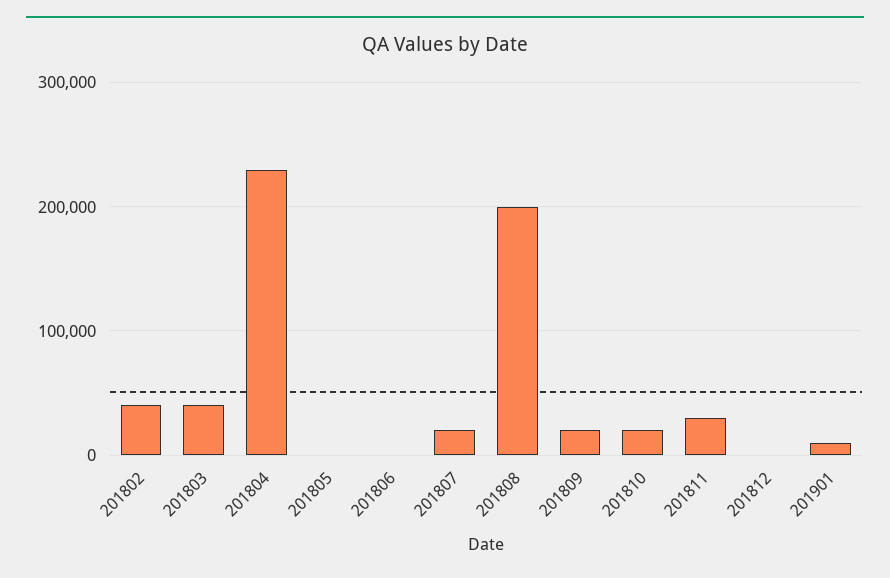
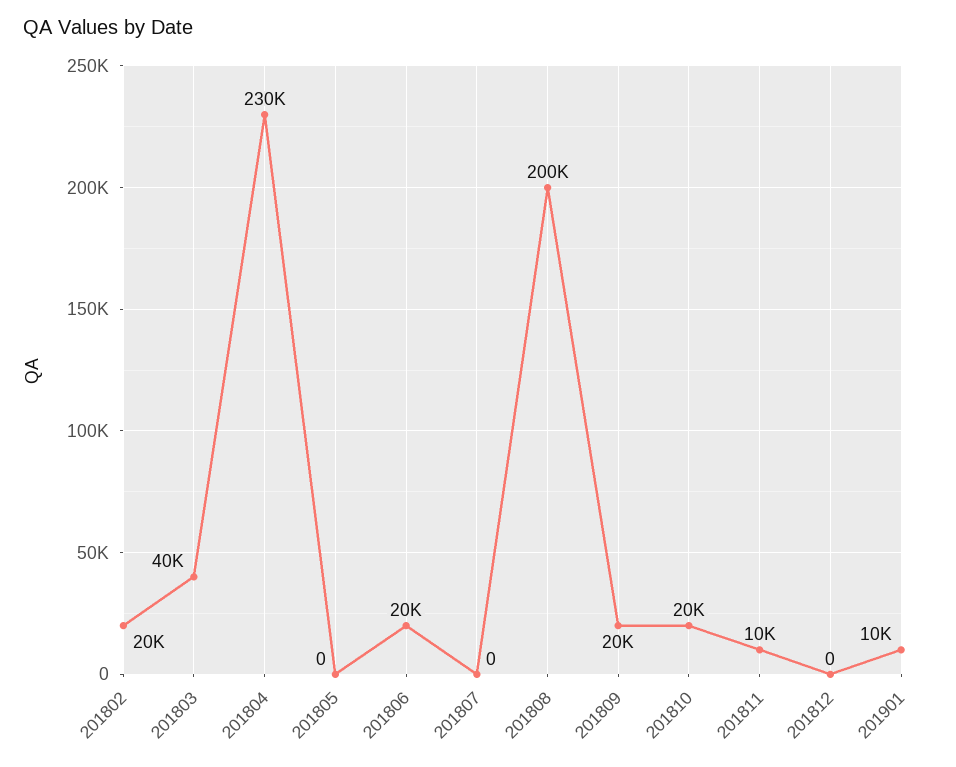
201802: 40000 -> 20000
201806: 0 -> 20000
201807: 20000 -> 0
201811: 30000 -> 10000

